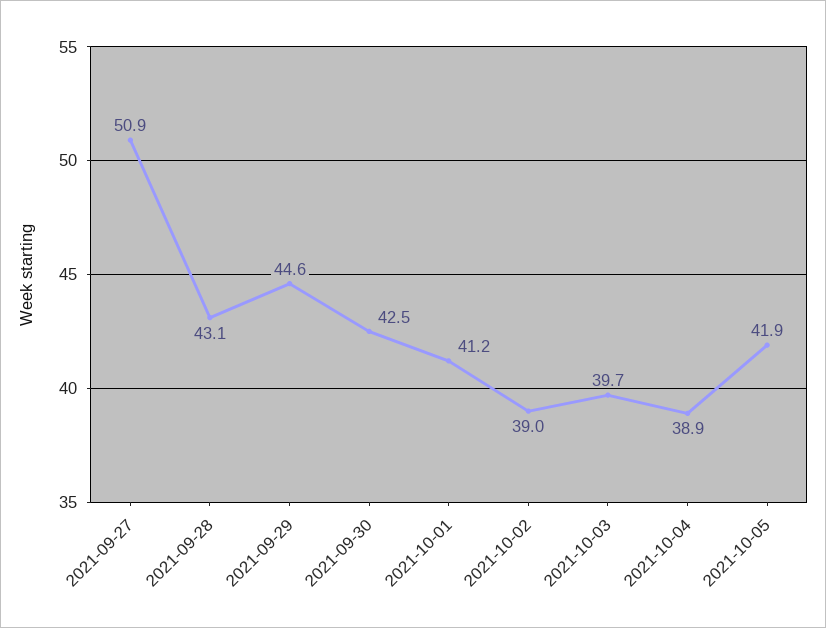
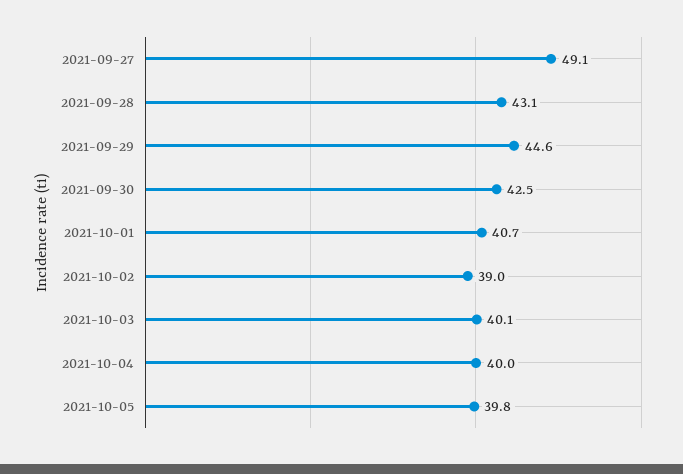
2021-09-27: 50.9 -> 49.1
2021-10-01: 41.2 -> 40.7
2021-10-03: 39.7 -> 40.1
2021-10-04: 38.9 -> 40
2021-10-05: 41.9 -> 39.8

